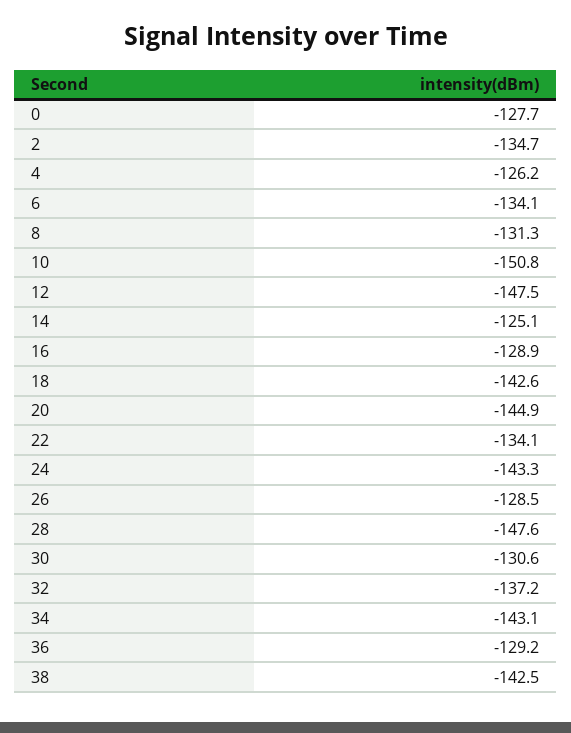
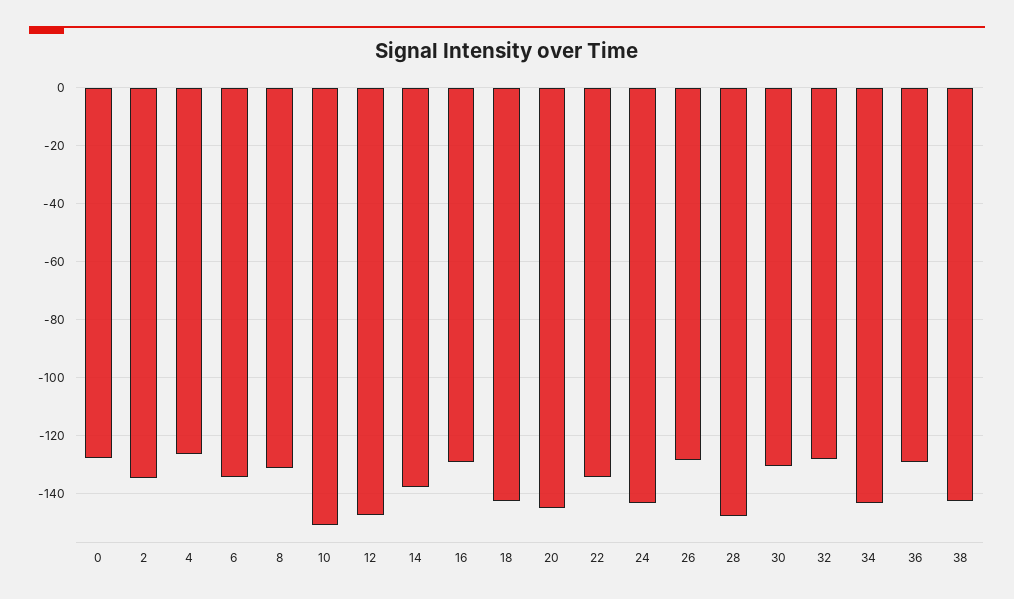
14: -125.1 -> -137.5
32: -137.2 -> -127.5

